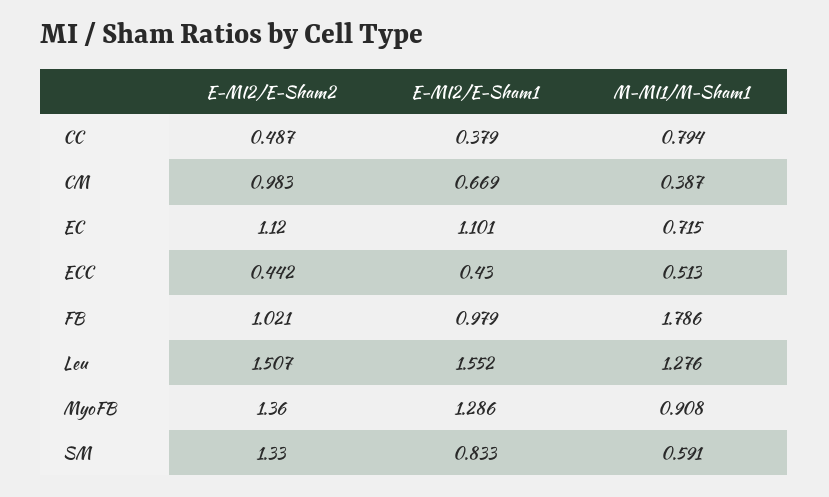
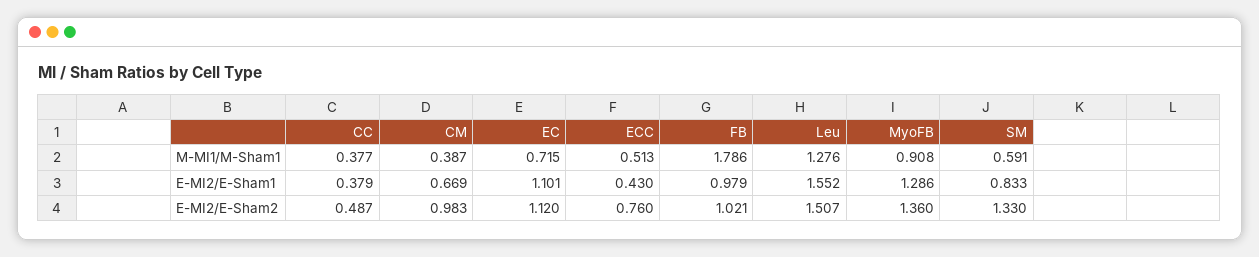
M-MI1/M-Sham1, CC: 0.794 -> 0.377
E-MI2/E-Sham2, ECC: 0.442 -> 0.76

